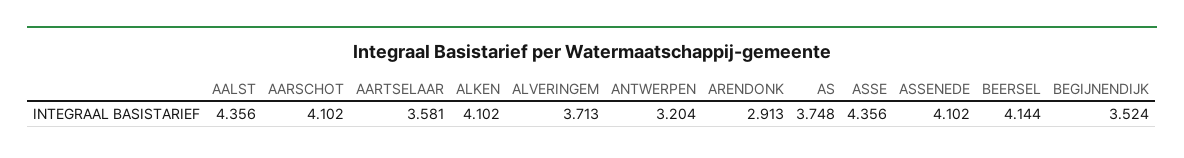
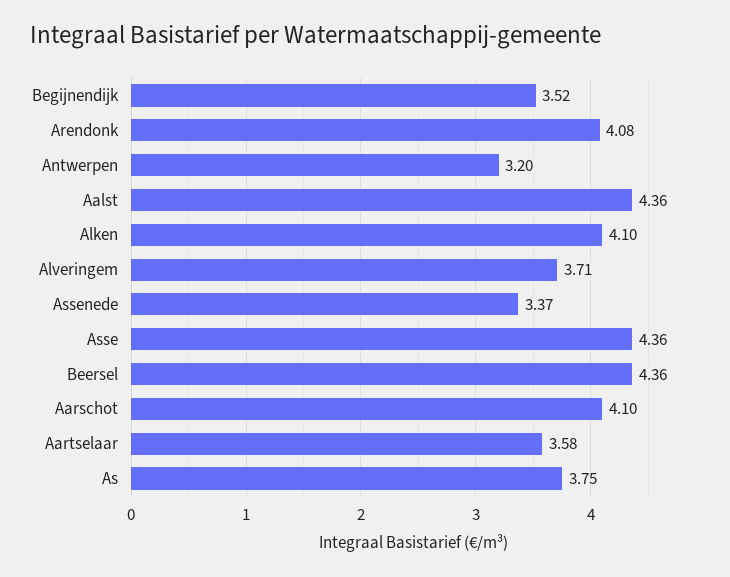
ARENDONK: 2.913 -> 4.08
ASSENEDE: 4.102 -> 3.37
BEERSEL: 4.144 -> 4.36

